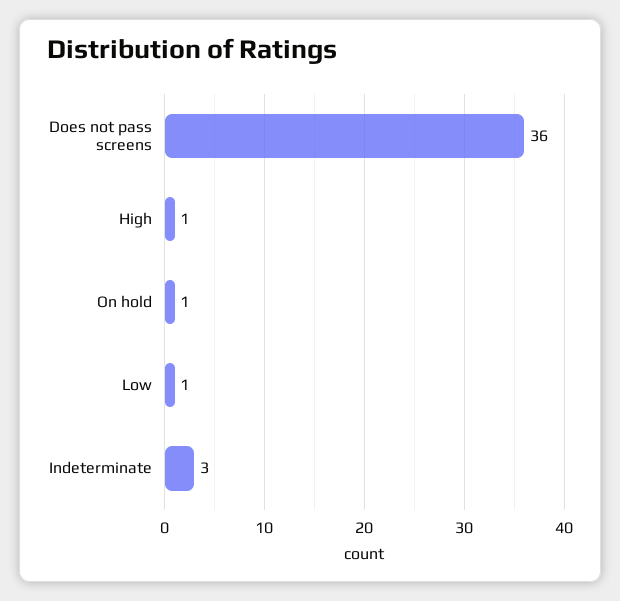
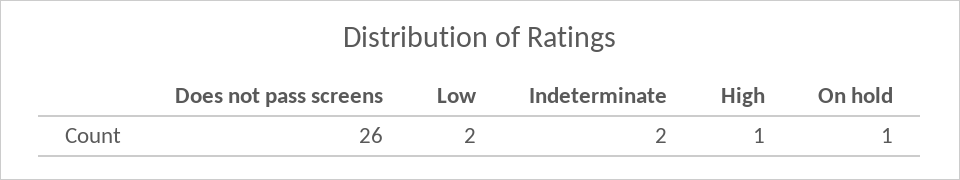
Does not pass screens: 36 -> 26
Low: 1 -> 2
Indeterminate: 3 -> 2

